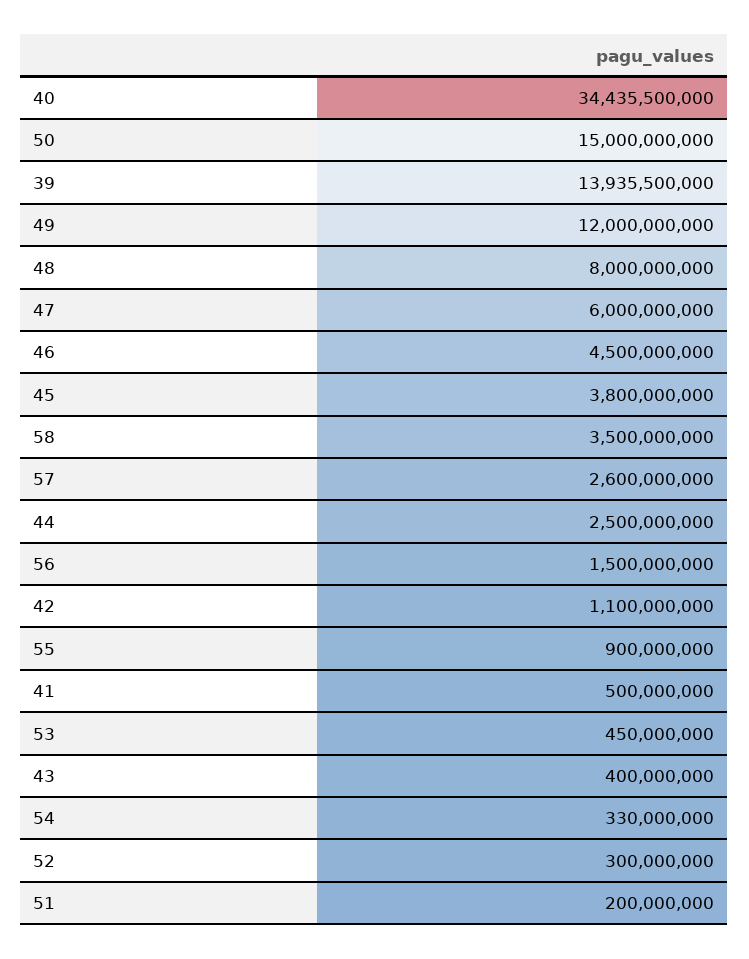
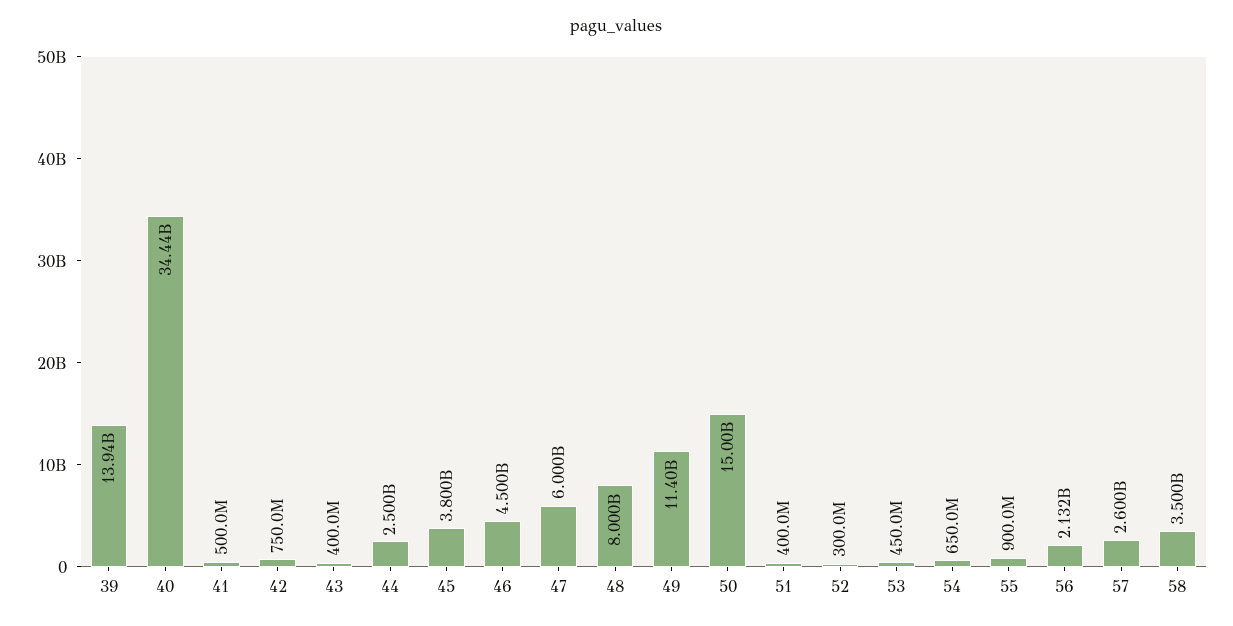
49: 12000000000 -> 11400000000
56: 1500000000 -> 2132000000
42: 1100000000 -> 750000000
54: 330000000 -> 650000000
51: 200000000 -> 400000000

